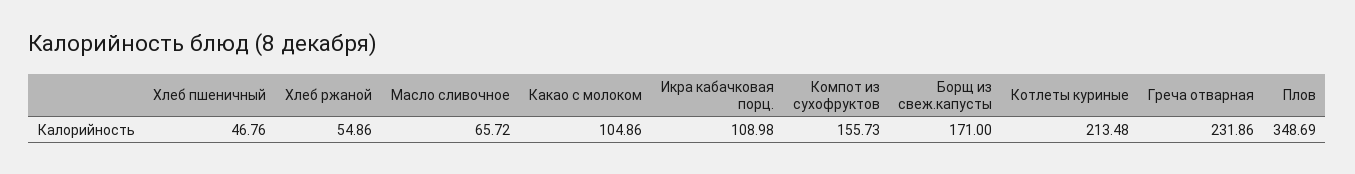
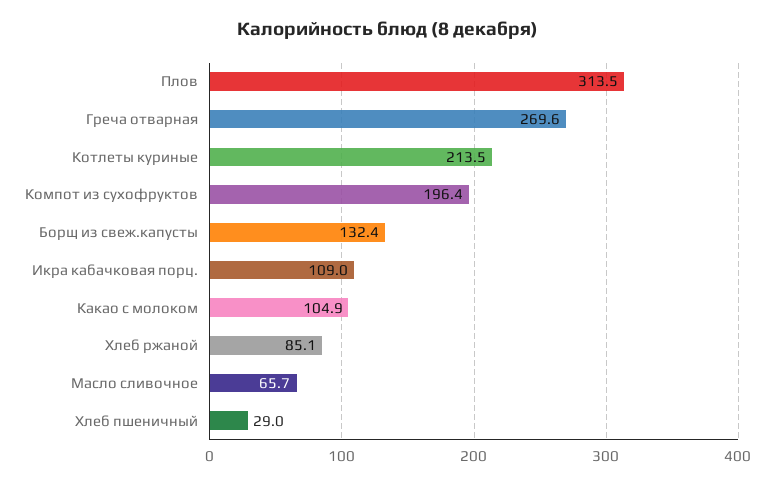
Хлеб пшеничный: 46.76 -> 29
Хлеб ржаной: 54.86 -> 85.1
Компот из сухофруктов: 155.73 -> 196.4
Борщ из свеж.капусты: 171 -> 132.4
Греча отварная: 231.86 -> 269.6
Плов: 348.69 -> 313.5

